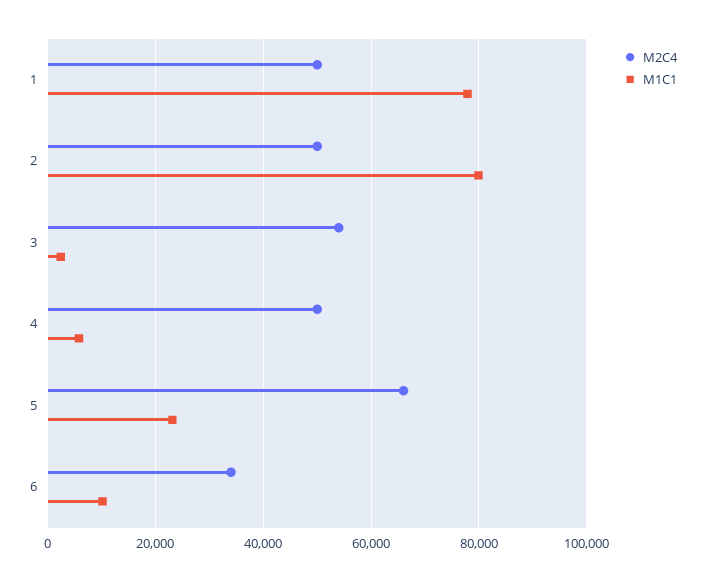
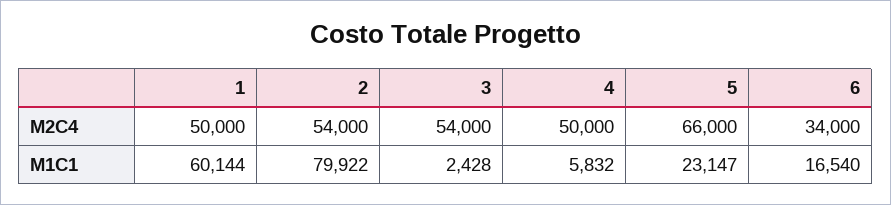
M1C1, 1: 78000 -> 60144
M2C4, 2: 50000 -> 54000
M1C1, 6: 10000 -> 16540

